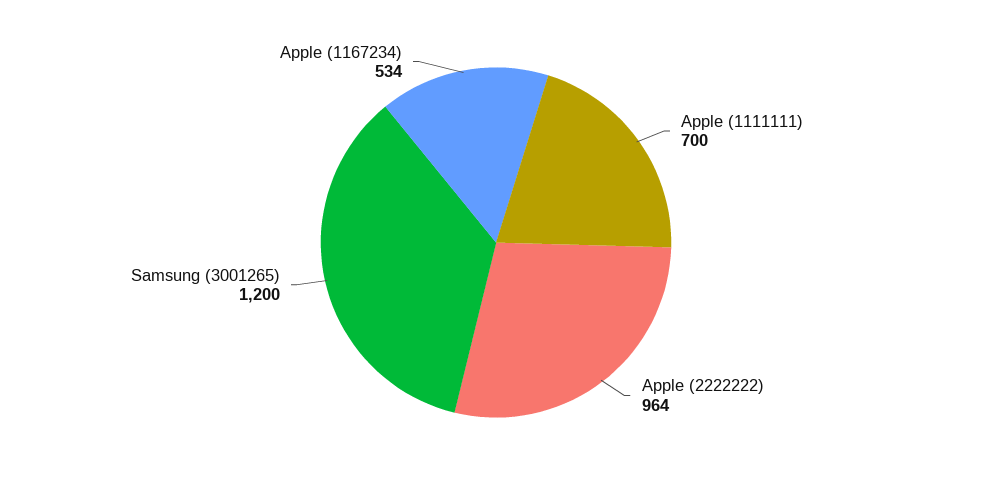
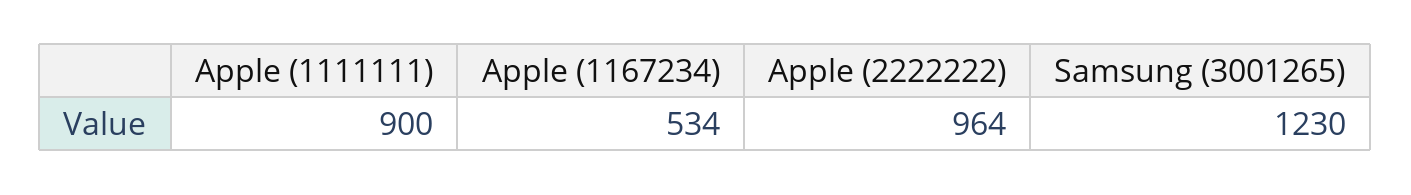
Apple (1111111): 700 -> 900
Samsung (3001265): 1200 -> 1230

